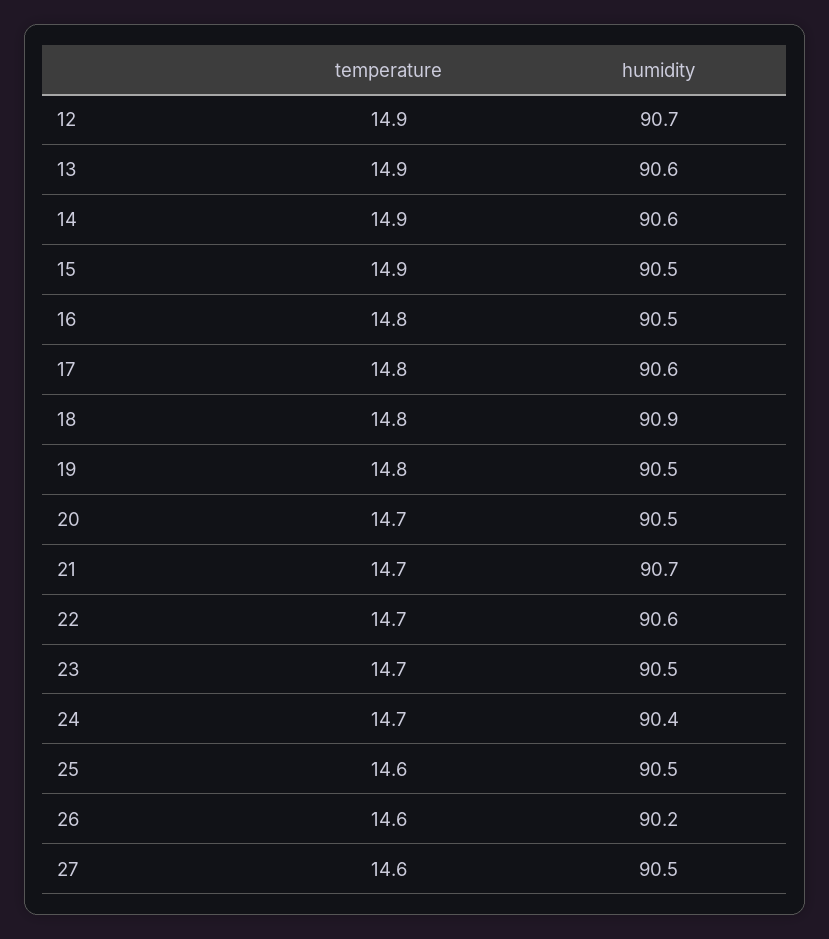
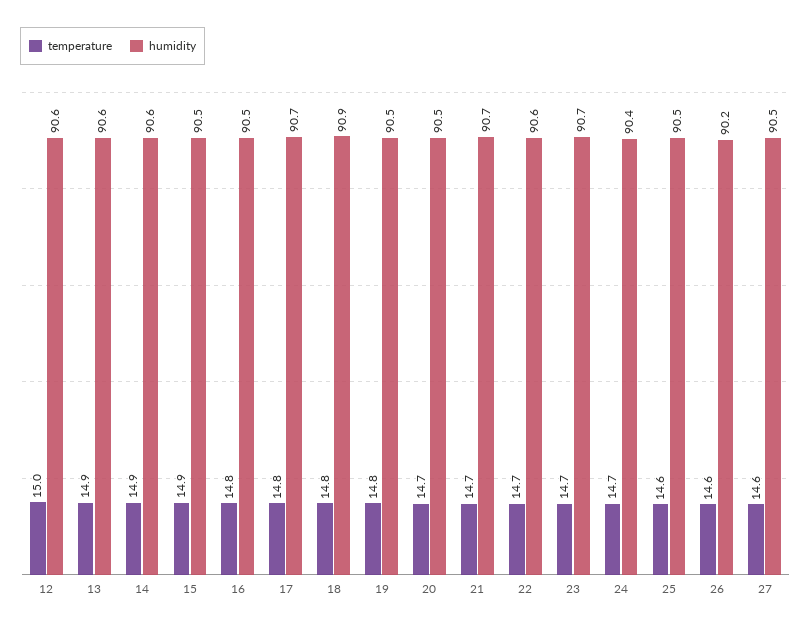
temperature, 12: 14.9 -> 15
humidity, 12: 90.7 -> 90.6
humidity, 17: 90.6 -> 90.7
humidity, 23: 90.5 -> 90.7

